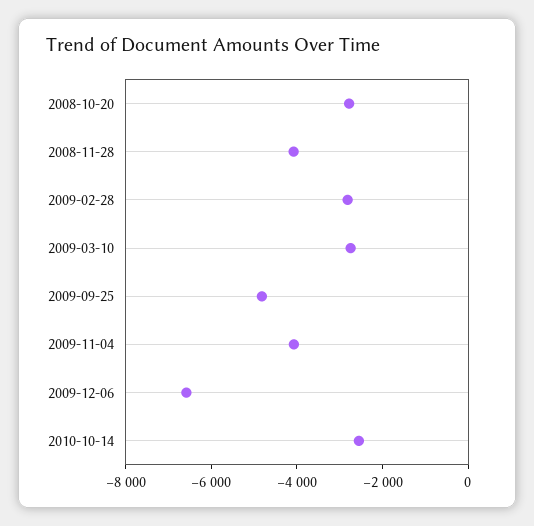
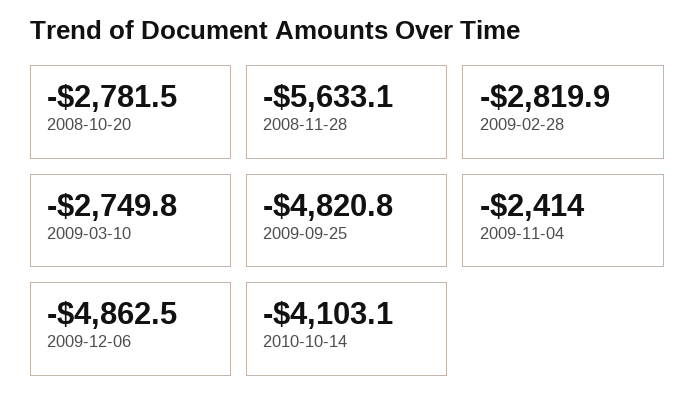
2008-11-28: -4000 -> -5633.1
2009-11-04: -4000 -> -2414
2009-12-06: -6500 -> -4862.5
2010-10-14: -2500 -> -4103.1

